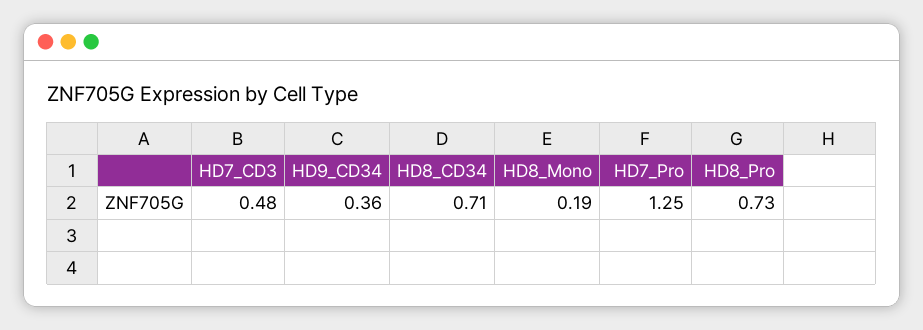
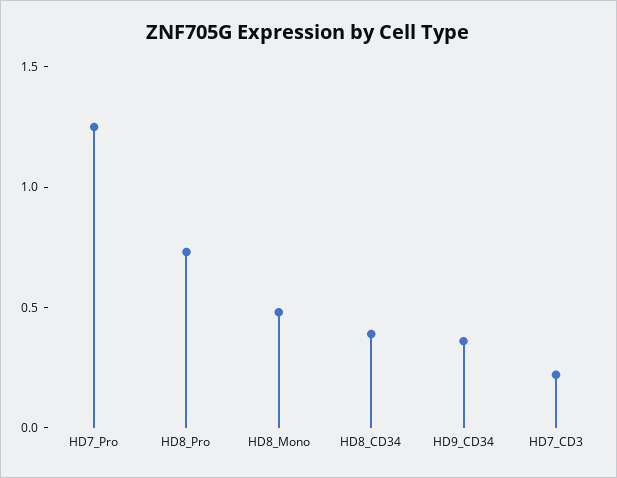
HD7_CD3: 0.48 -> 0.2
HD8_CD34: 0.71 -> 0.4
HD8_Mono: 0.19 -> 0.5

